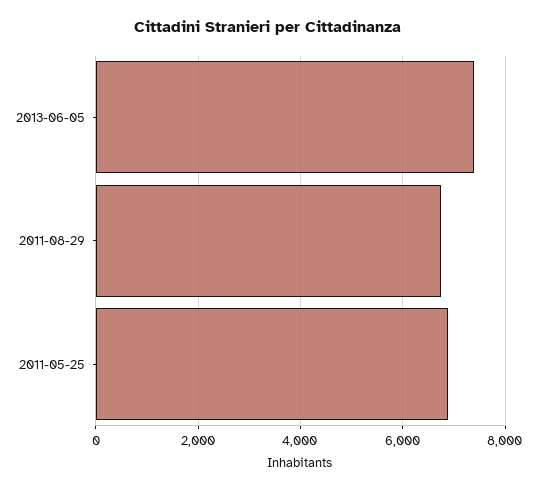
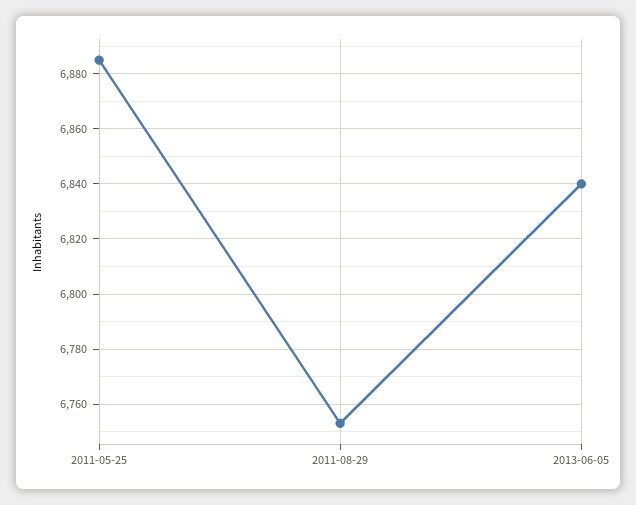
2013-06-05: 7400 -> 6840

